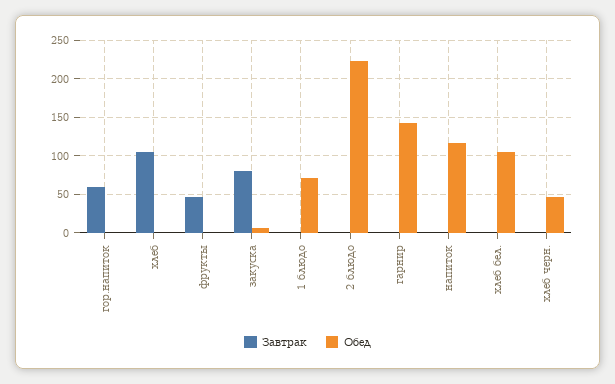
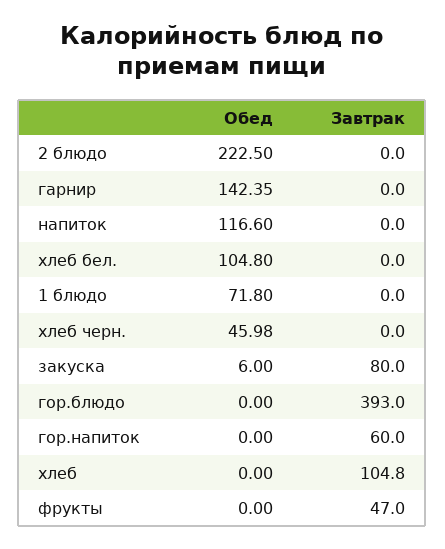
Обед, гор.блюдо: none -> 0
Завтрак, гор.блюдо: none -> 393

